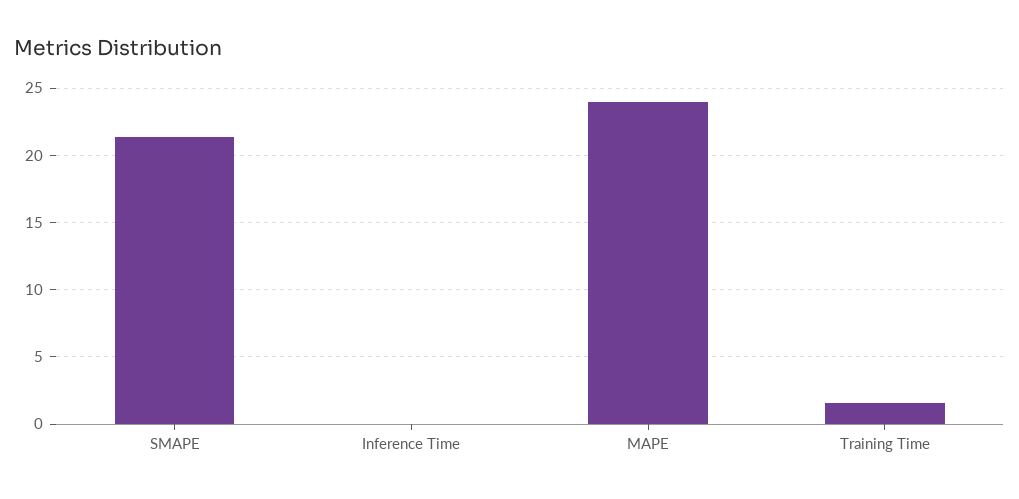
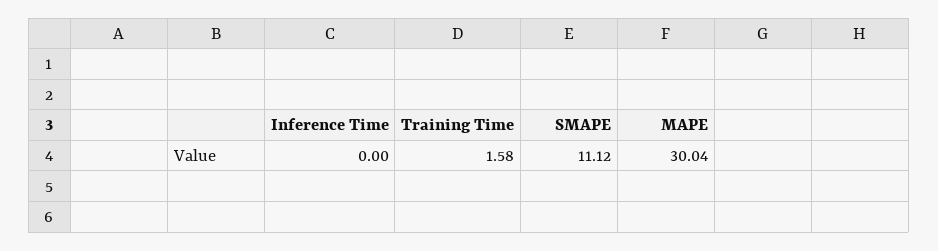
SMAPE: 21.5 -> 11.12
MAPE: 24 -> 30.04

